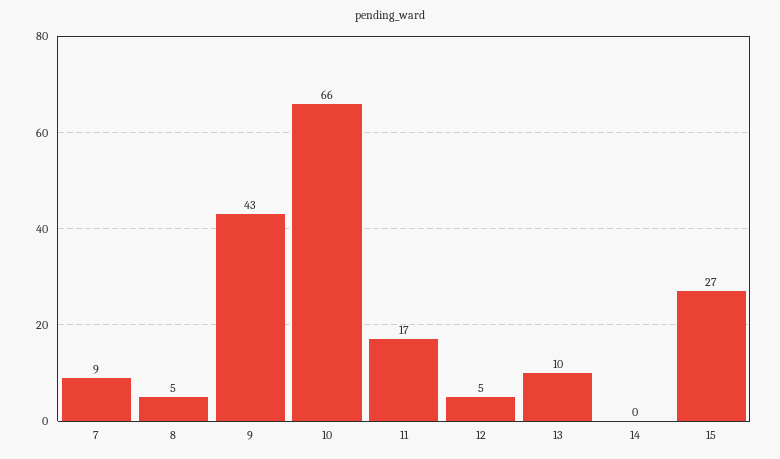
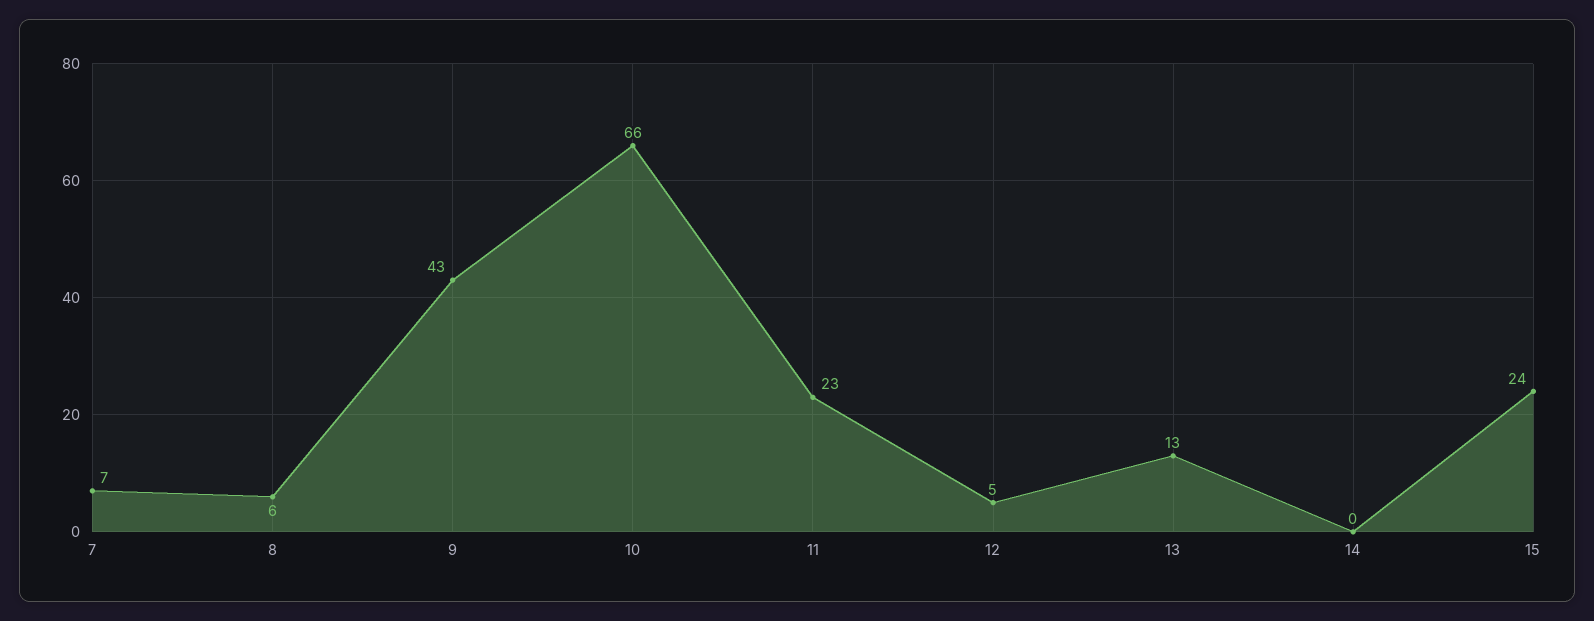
7: 9 -> 7
8: 5 -> 6
11: 17 -> 23
13: 10 -> 13
15: 27 -> 24

